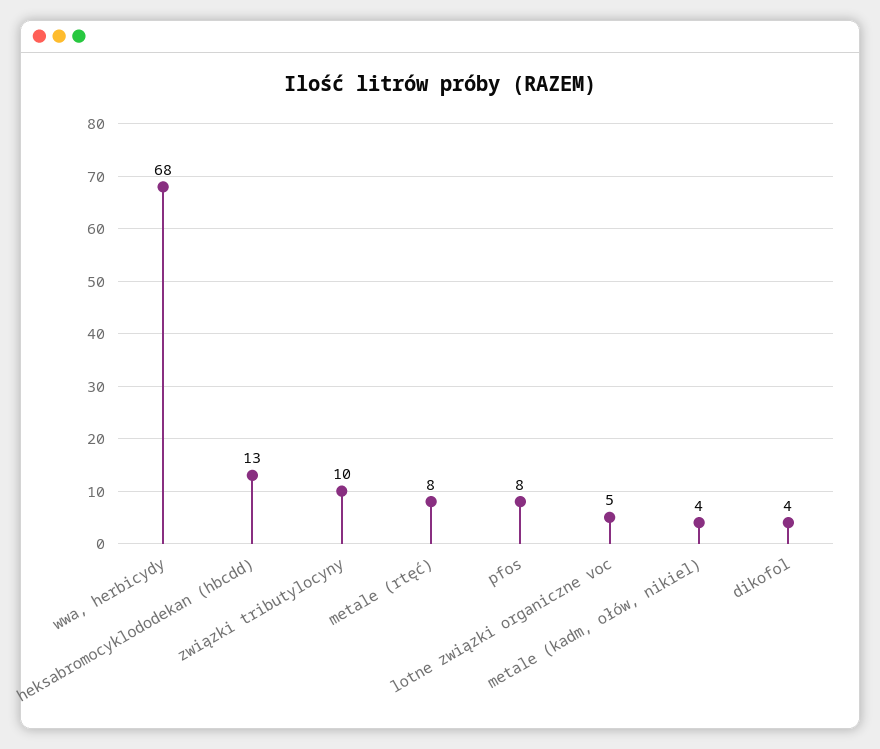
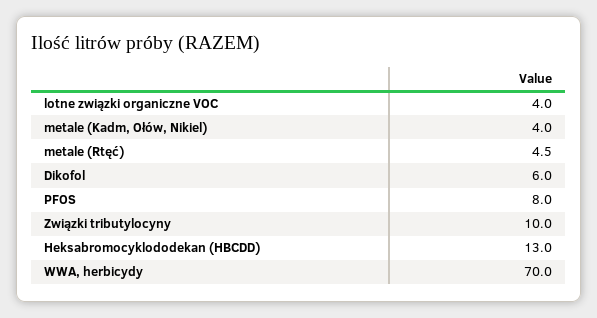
wwa, herbicydy: 68 -> 70
metale (rtęć): 8 -> 4.5
lotne związki organiczne voc: 5 -> 4
dikofol: 4 -> 6

